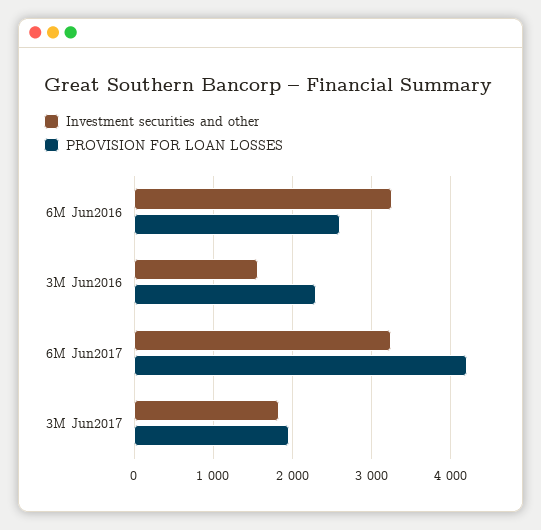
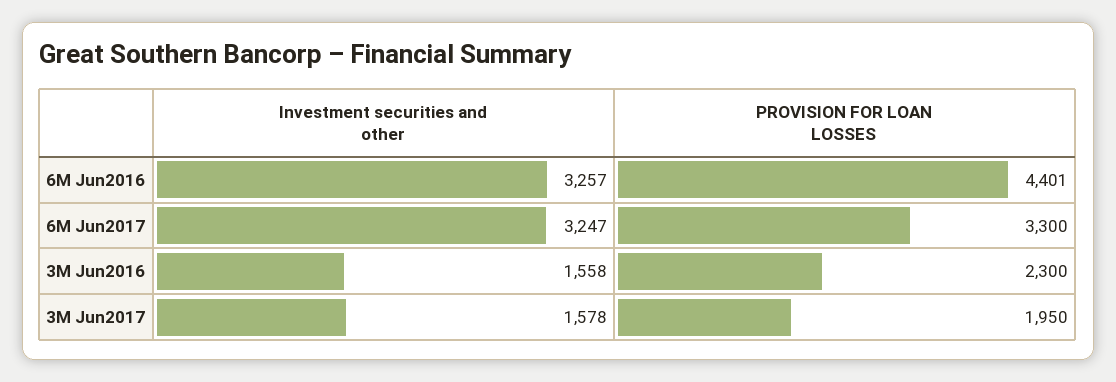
PROVISION FOR LOAN LOSSES, 6M Jun2016: 2600 -> 4401
PROVISION FOR LOAN LOSSES, 6M Jun2017: 4200 -> 3300
Investment securities and other, 3M Jun2017: 1800 -> 1578

